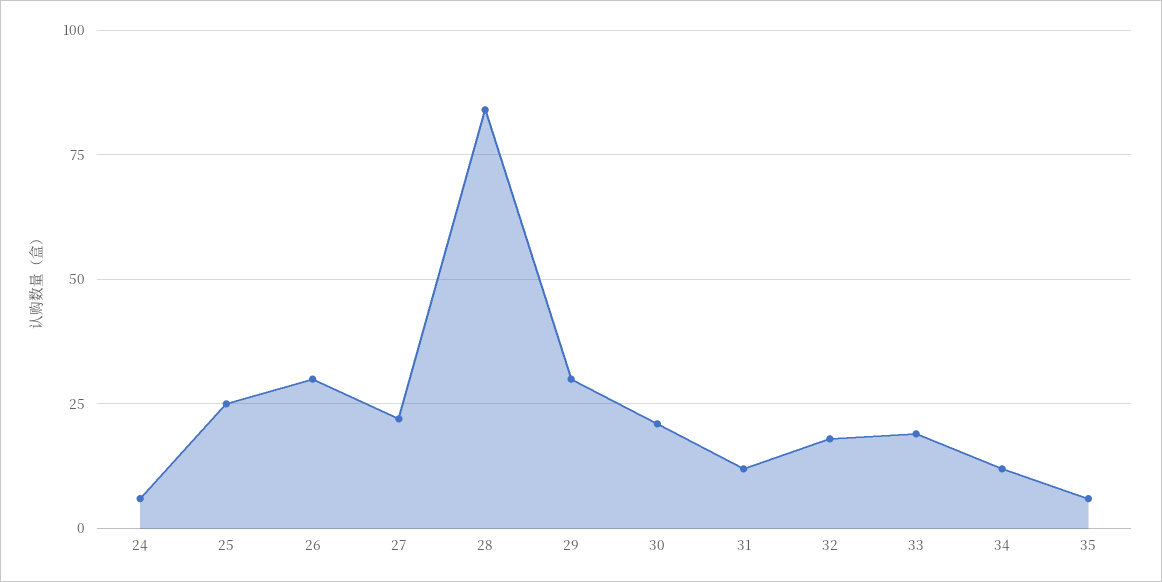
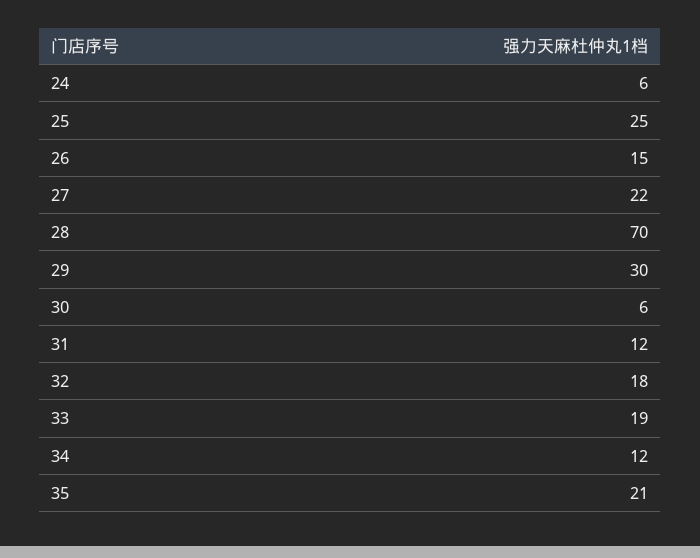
26: 30 -> 15
28: 85 -> 70
30: 20 -> 6
35: 5 -> 21

